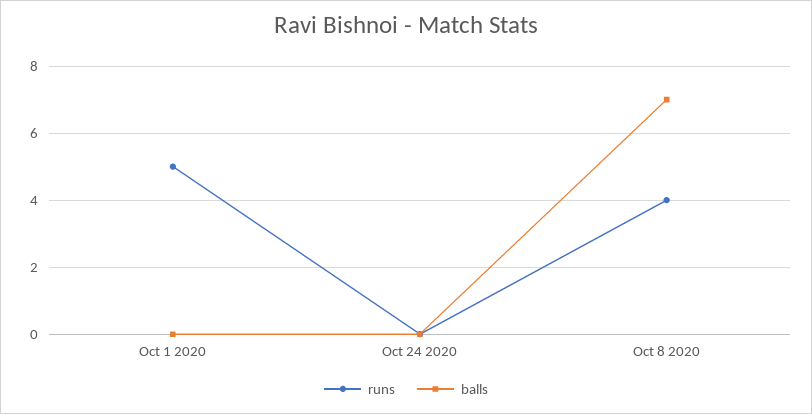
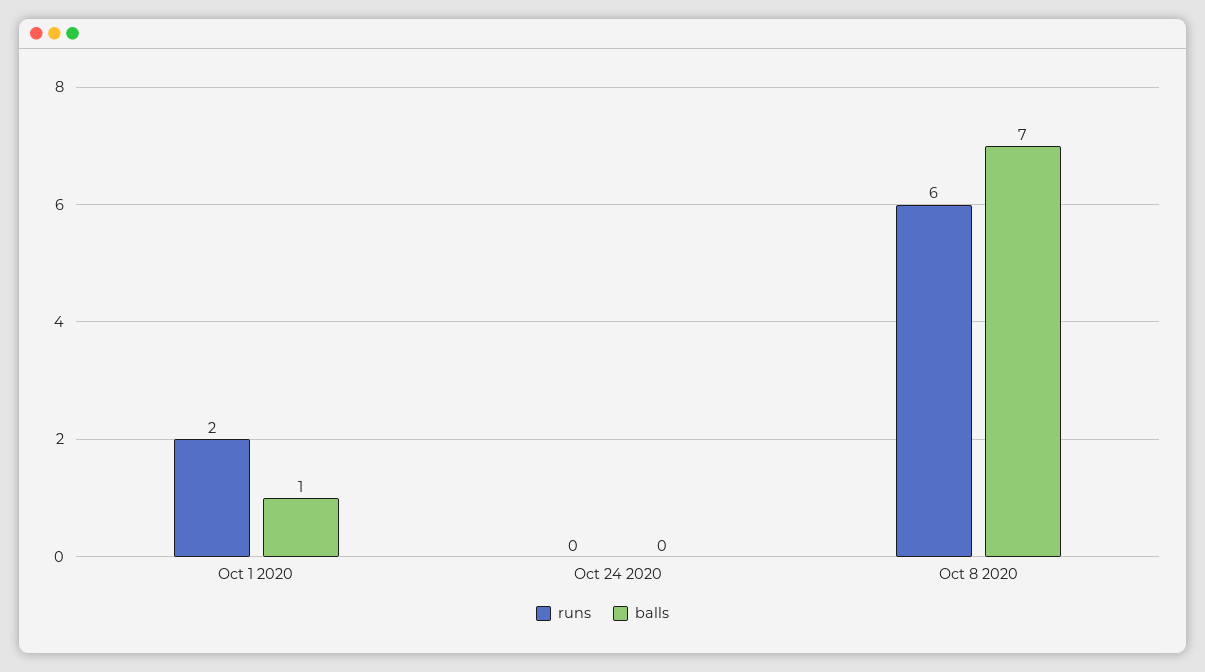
runs, Oct 1 2020: 5 -> 2
balls, Oct 1 2020: 0 -> 1
runs, Oct 8 2020: 4 -> 6

